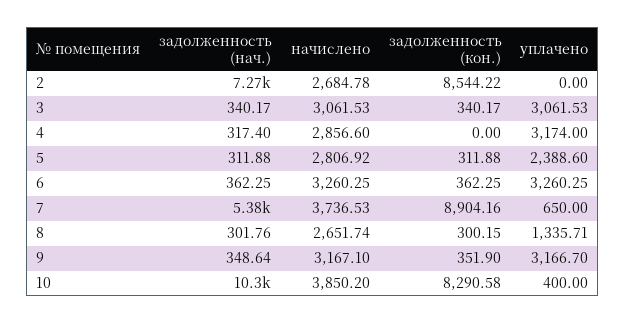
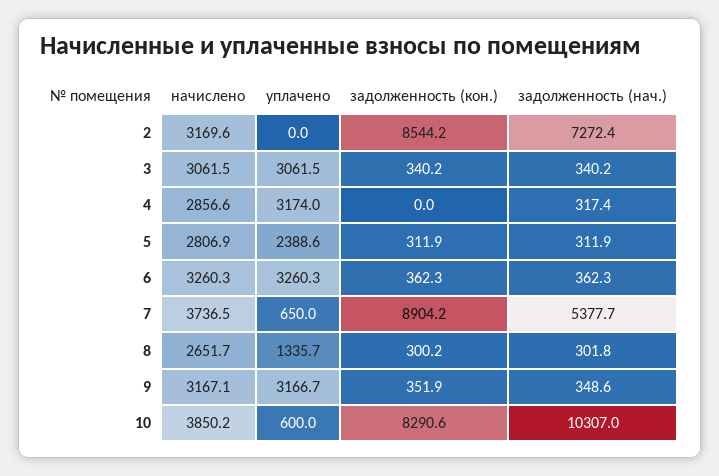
начислено, 2: 2684.78 -> 3169.6
уплачено, 10: 400 -> 600

